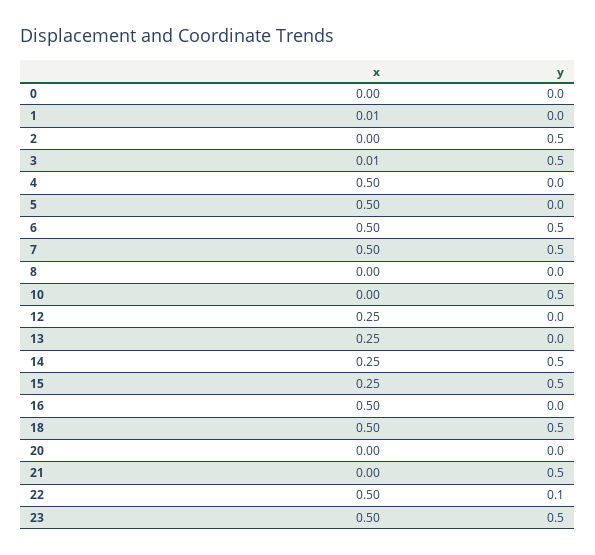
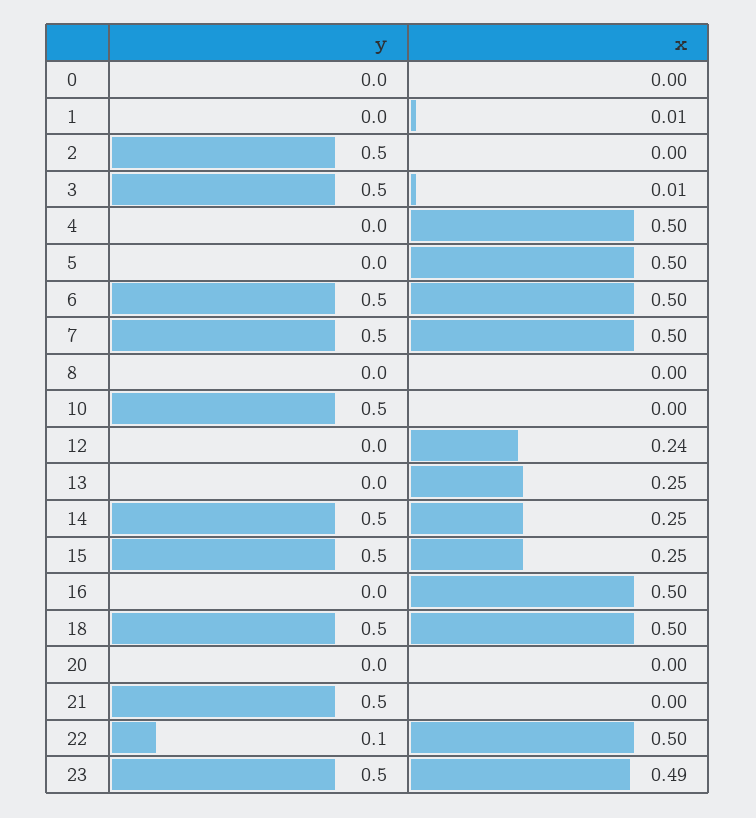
x, 12: 0.25 -> 0.24
x, 23: 0.5 -> 0.49

